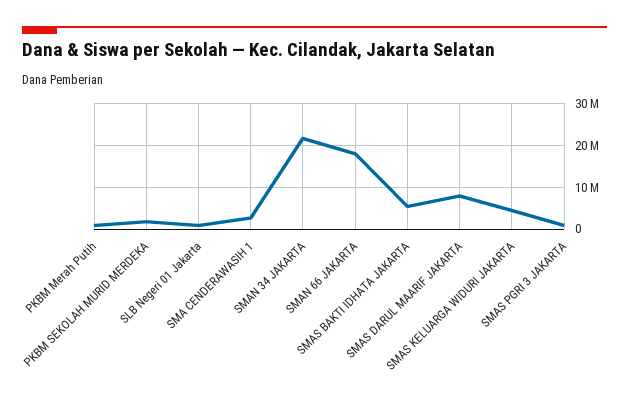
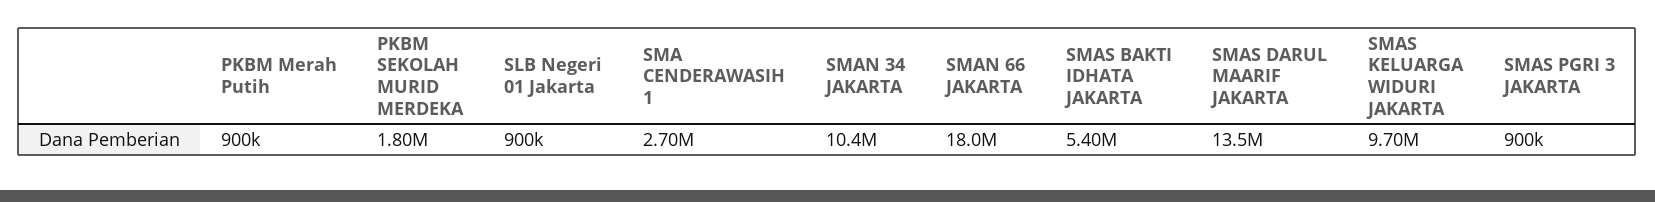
SMAN 34 JAKARTA: 22000000 -> 10400000
SMAS DARUL MAARIF JAKARTA: 8000000 -> 13500000
SMAS KELUARGA WIDURI JAKARTA: 4000000 -> 9700000

